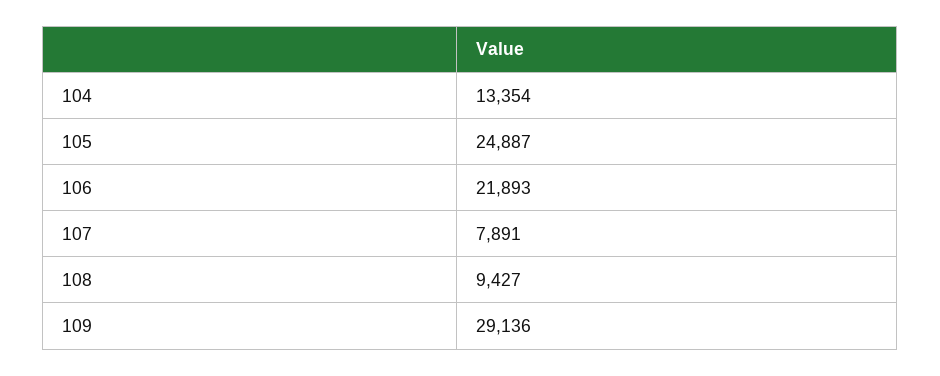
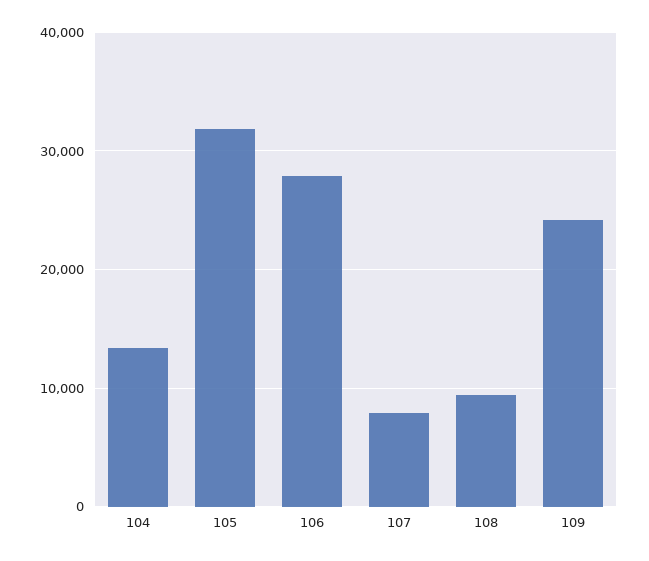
105: 24887 -> 32000
106: 21893 -> 28000
109: 29136 -> 24000

